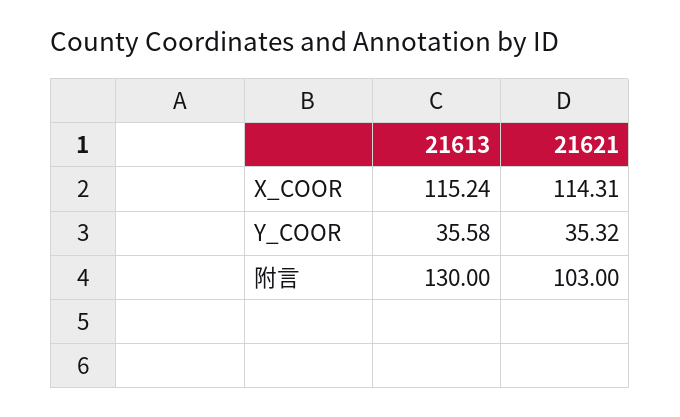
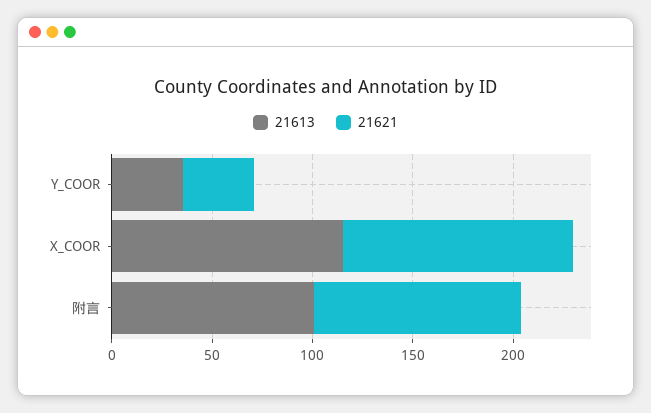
21613, 附言: 130 -> 100

